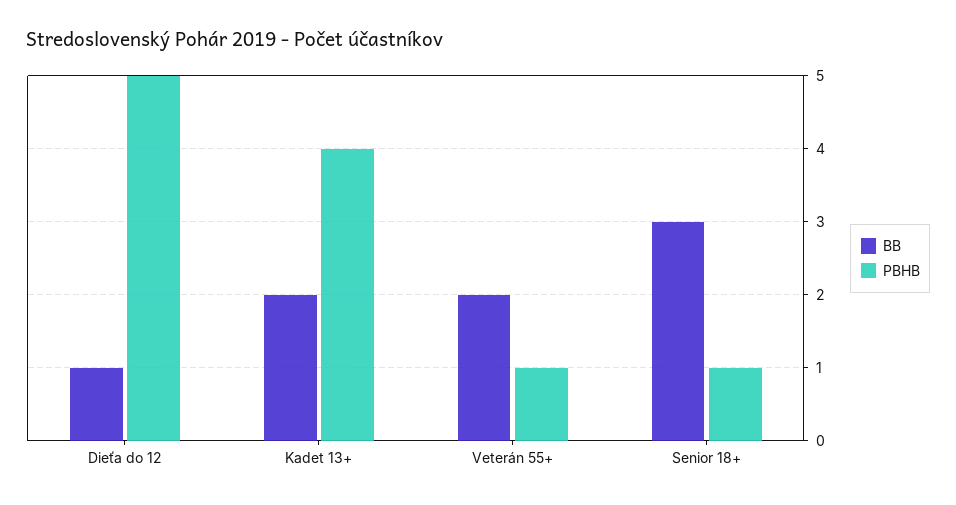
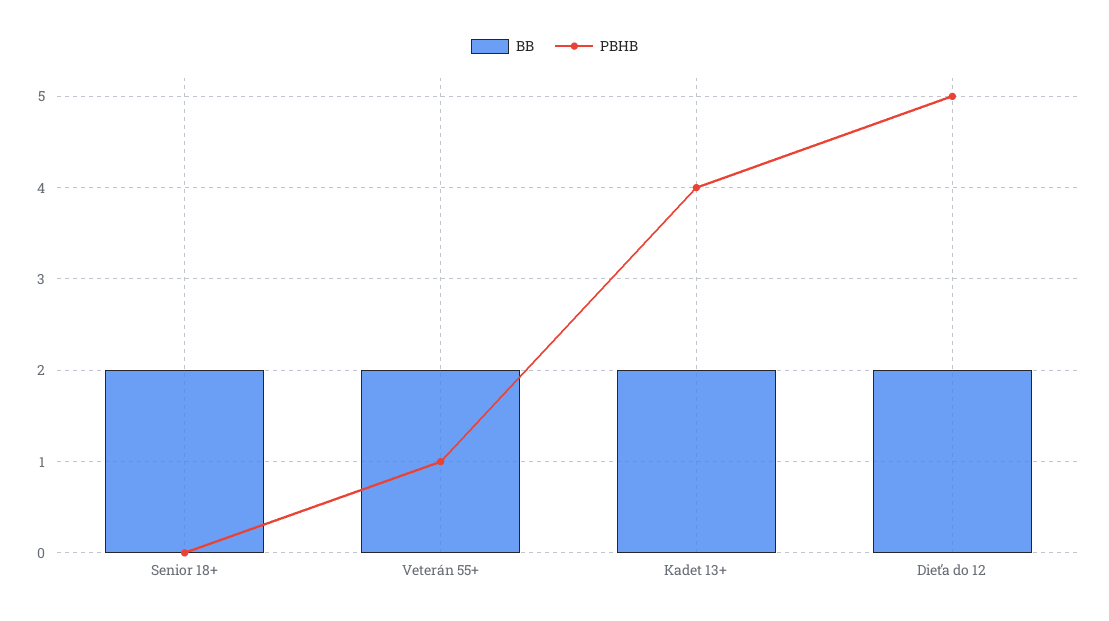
BB, Dieťa do 12: 1 -> 2
BB, Senior 18+: 3 -> 2
PBHB, Senior 18+: 1 -> 0

